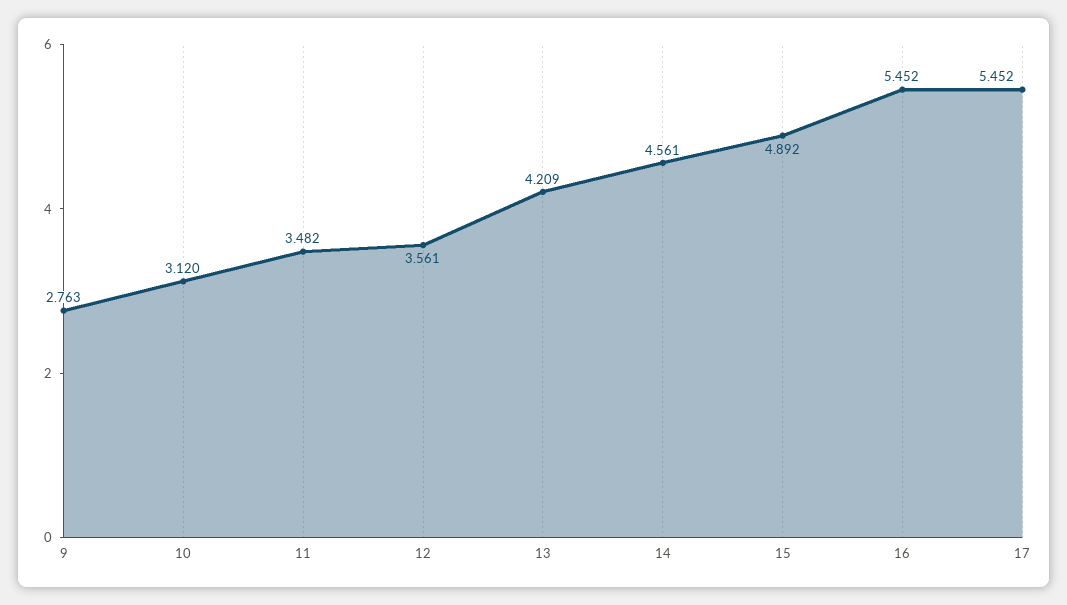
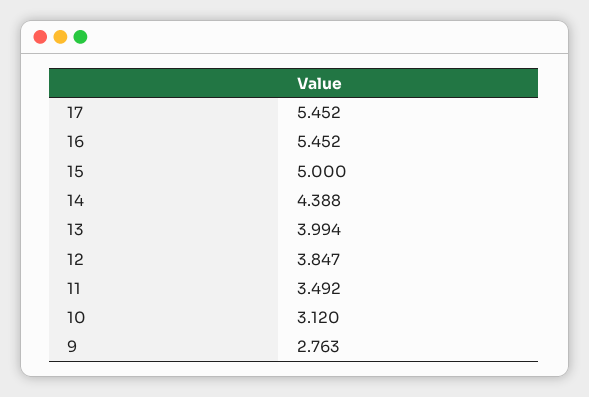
11: 3.482 -> 3.492
12: 3.561 -> 3.847
13: 4.209 -> 3.994
14: 4.561 -> 4.388
15: 4.892 -> 5

